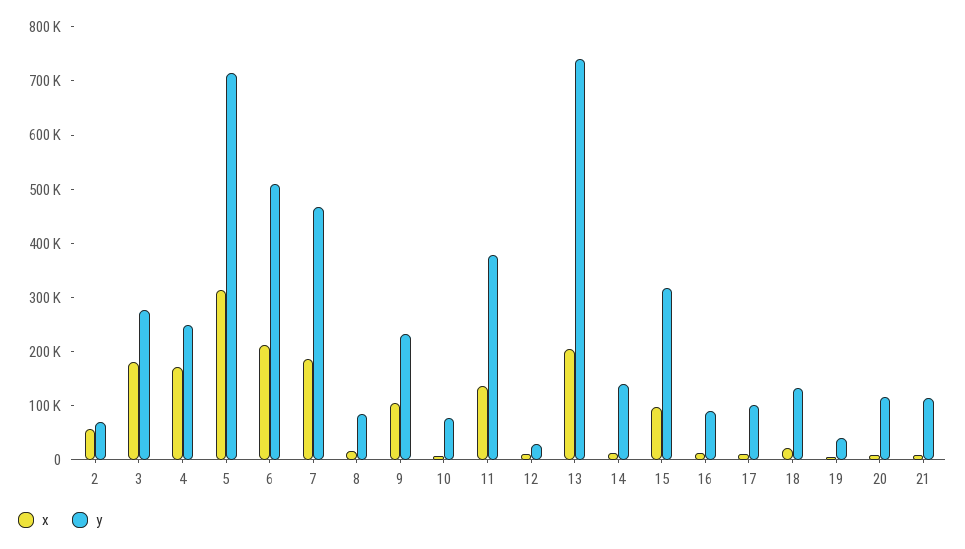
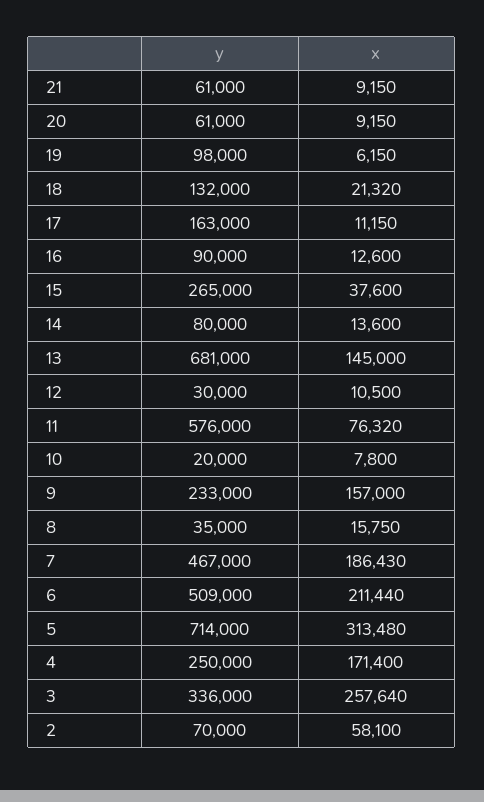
x, 3: 180000 -> 257640
y, 3: 280000 -> 336000
y, 8: 80000 -> 35000
x, 9: 100000 -> 157000
y, 10: 80000 -> 20000
x, 11: 140000 -> 76320
y, 11: 380000 -> 576000
x, 13: 200000 -> 145000
y, 13: 740000 -> 681000
y, 14: 140000 -> 80000
x, 15: 100000 -> 37600
y, 15: 320000 -> 265000
y, 17: 100000 -> 163000
y, 19: 40000 -> 98000
y, 20: 120000 -> 61000
y, 21: 120000 -> 61000

